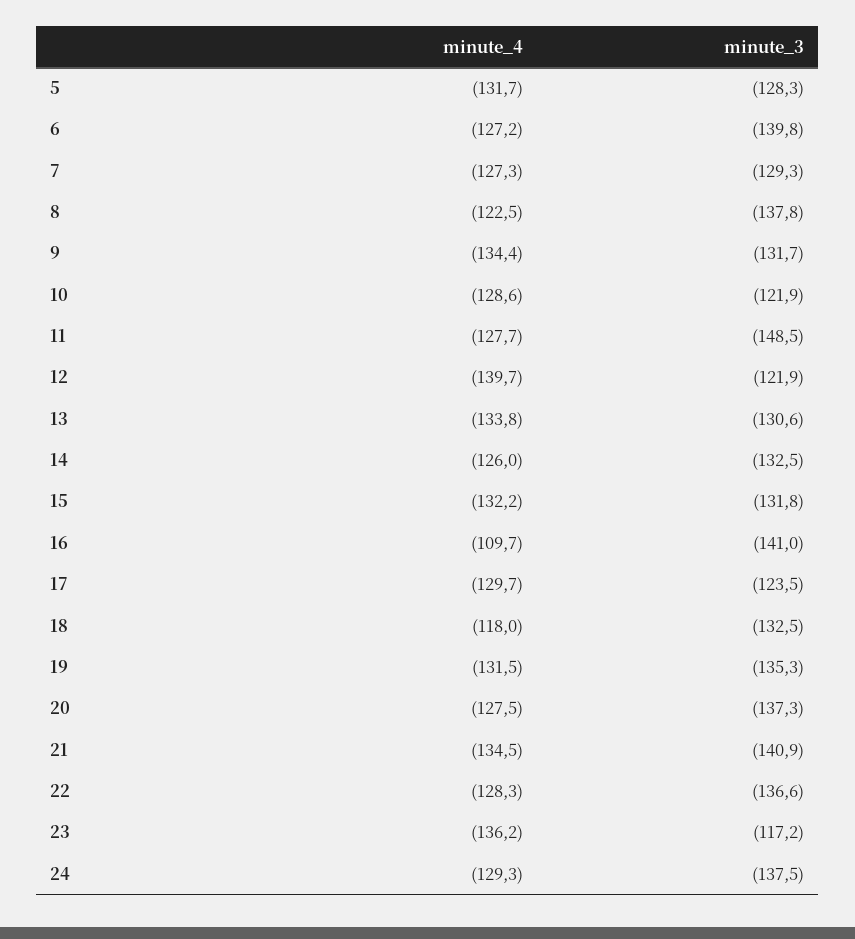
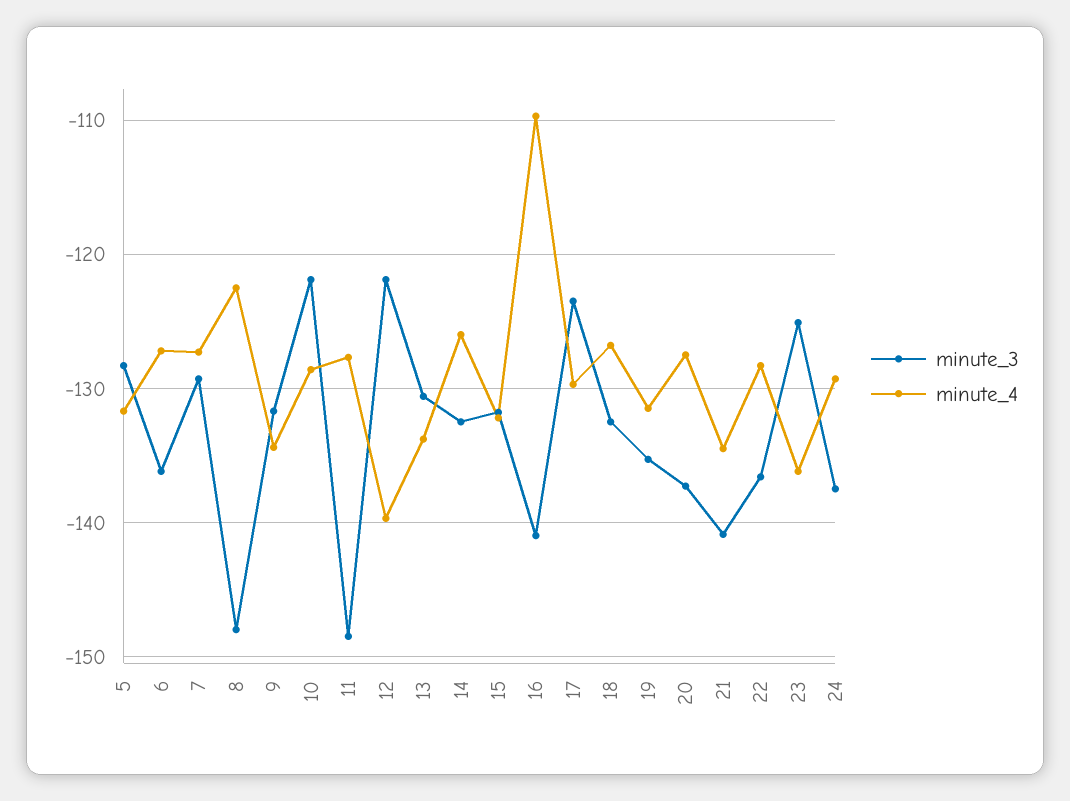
minute_3, 6: -139.8 -> -136
minute_3, 8: -137.8 -> -148
minute_4, 18: -118 -> -127
minute_3, 23: -117.2 -> -125

